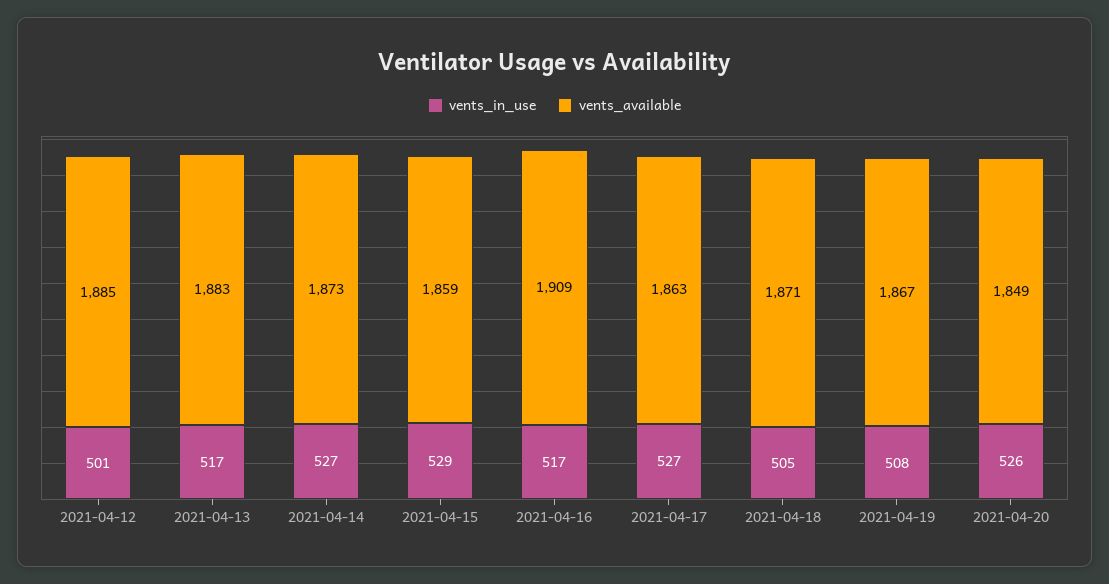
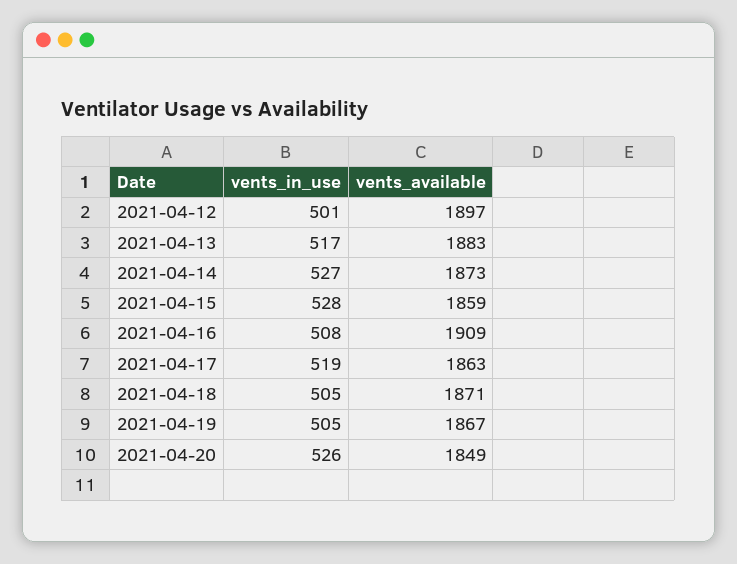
vents_available, 2021-04-12: 1885 -> 1897
vents_in_use, 2021-04-15: 529 -> 528
vents_in_use, 2021-04-16: 517 -> 508
vents_in_use, 2021-04-17: 527 -> 519
vents_in_use, 2021-04-19: 508 -> 505

